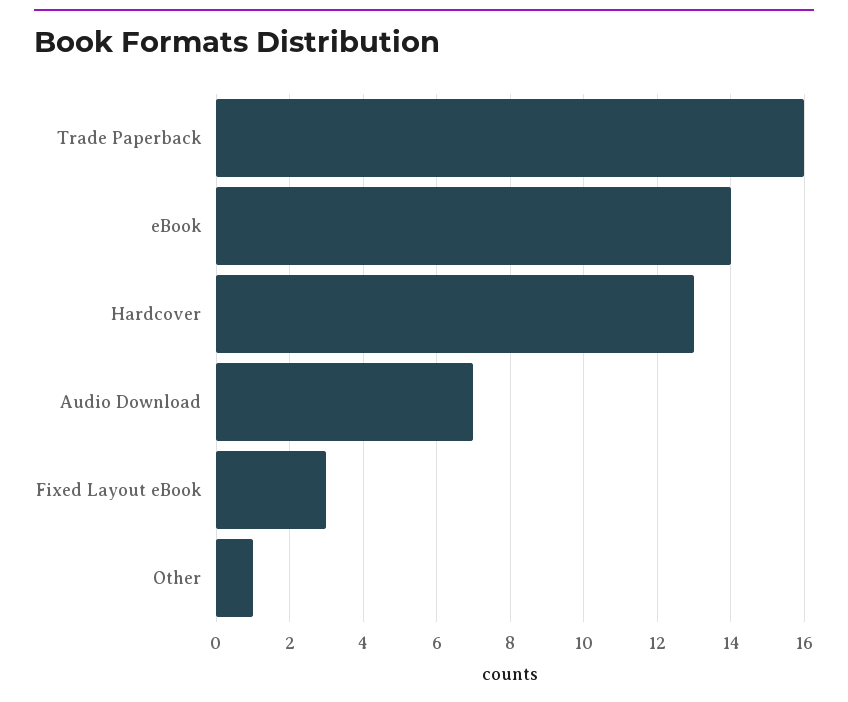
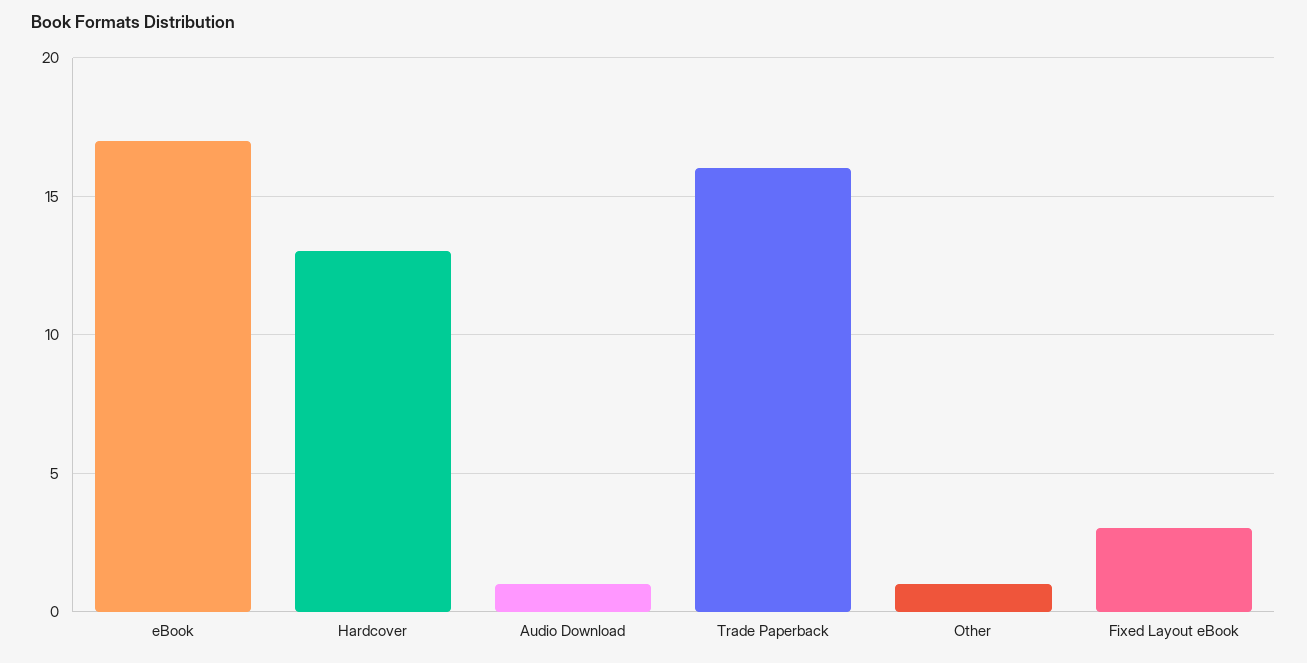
eBook: 14 -> 17
Audio Download: 7 -> 1

